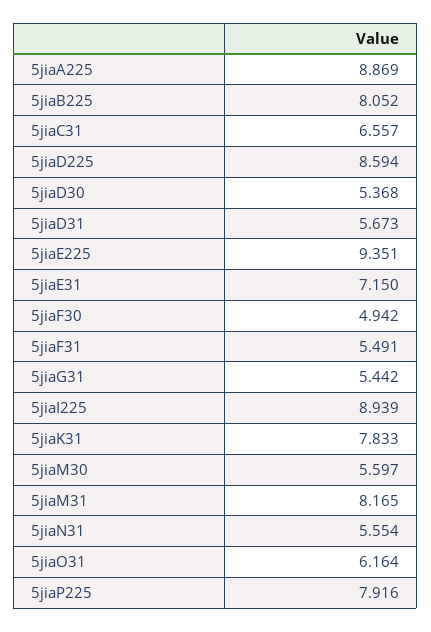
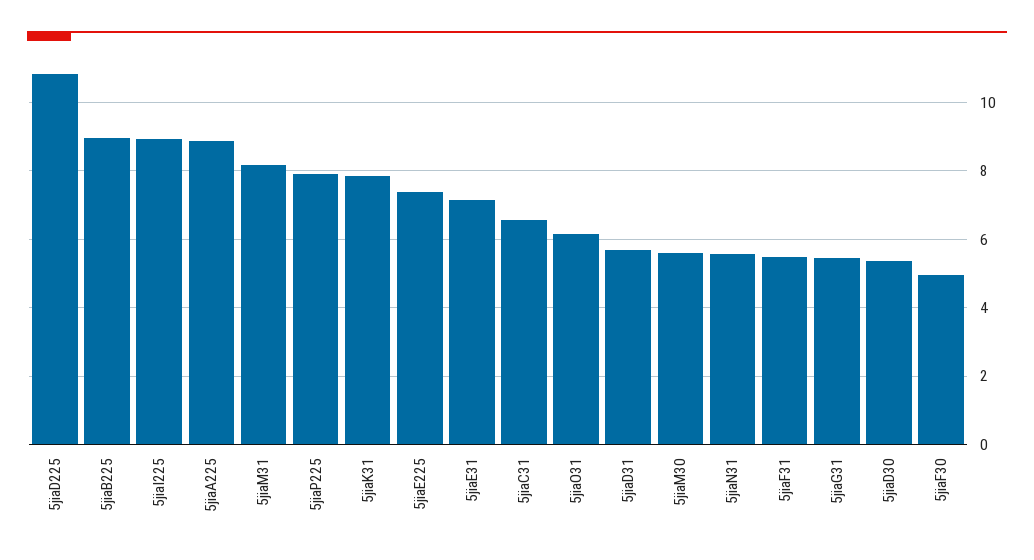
5jiaB225: 8.052 -> 9
5jiaD225: 8.594 -> 10.8
5jiaE225: 9.351 -> 7.4

